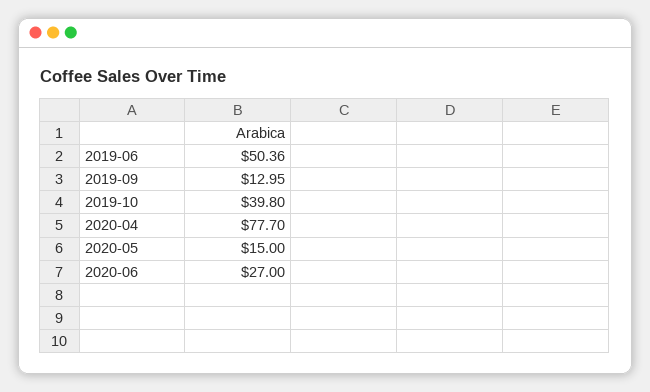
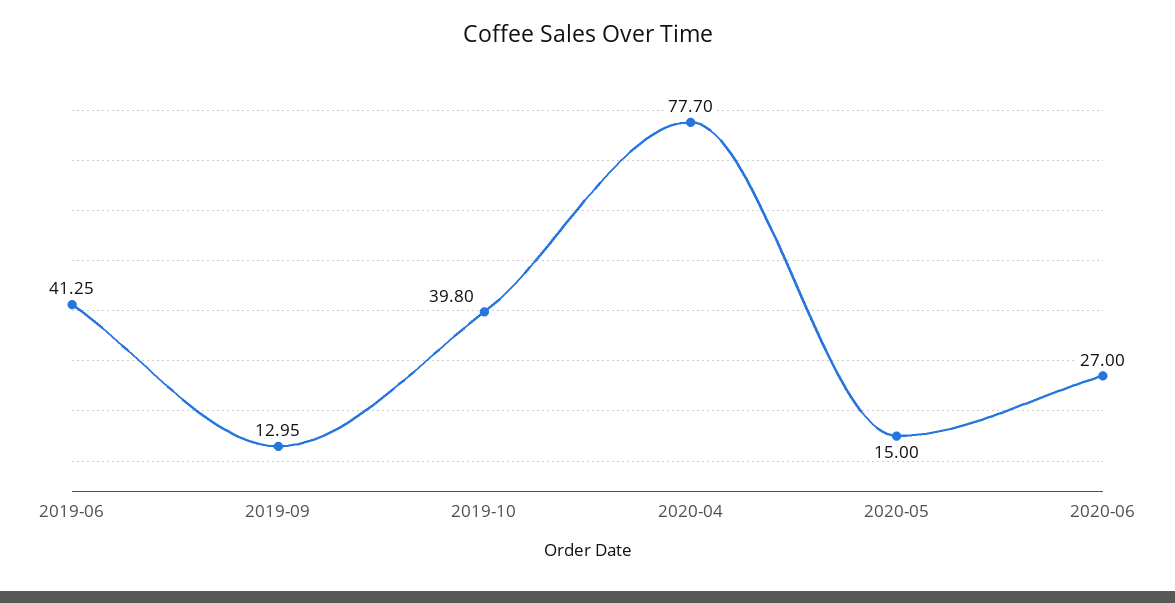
2019-06: 50.36 -> 41.25

